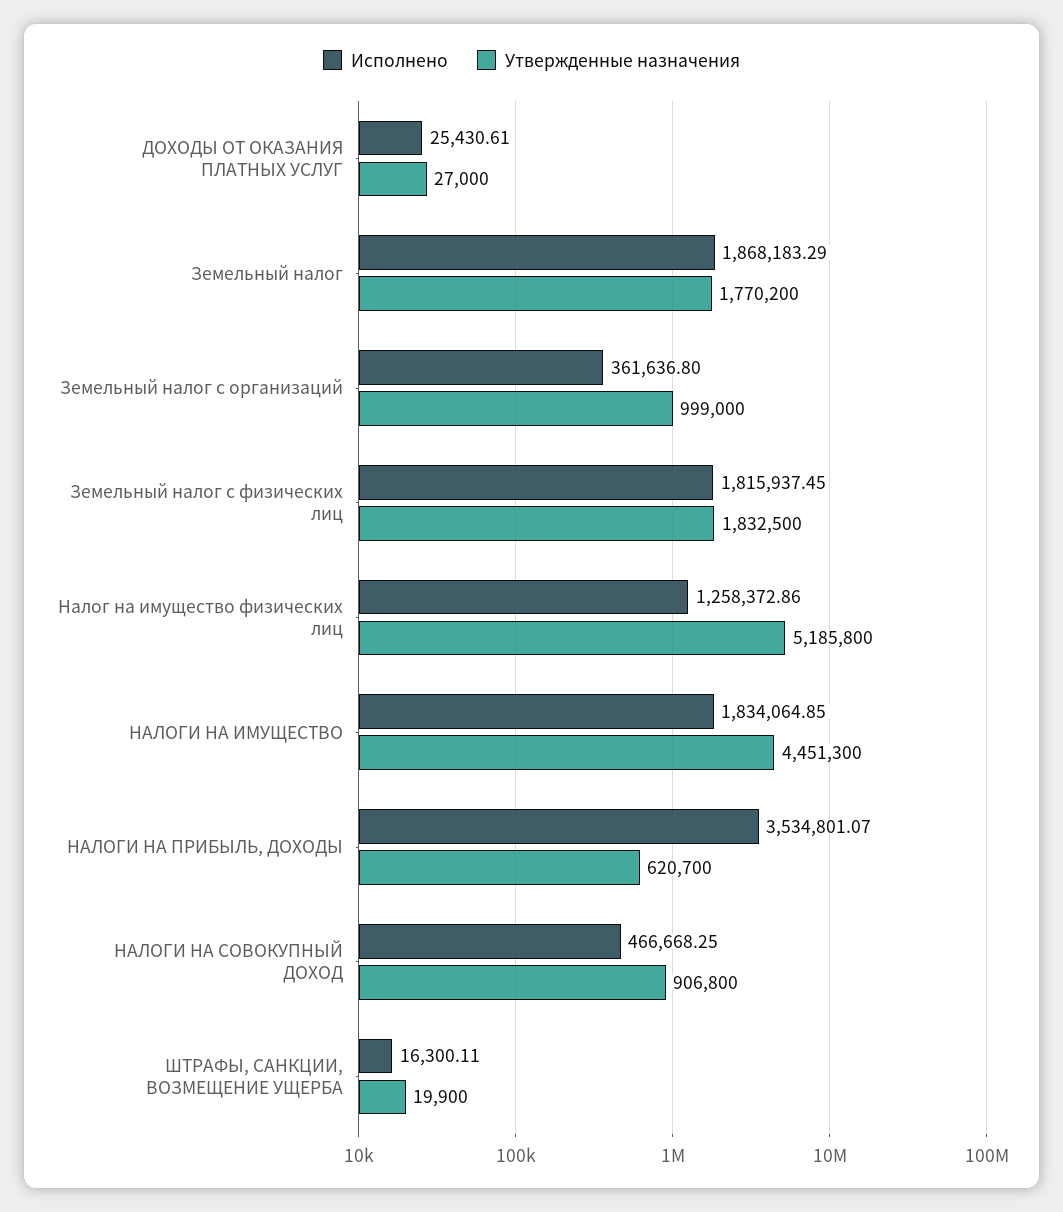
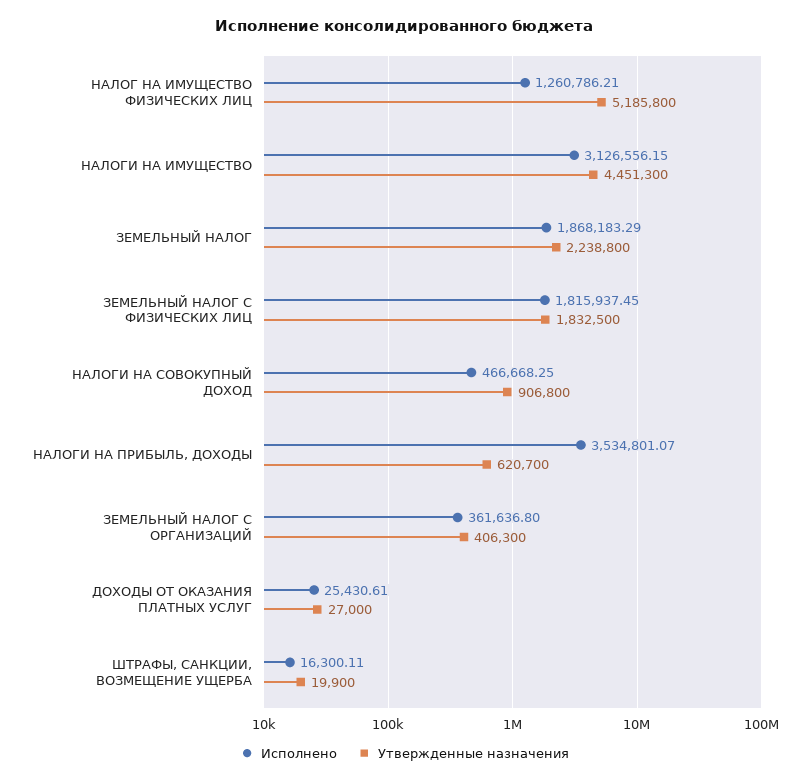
Утвержденные назначения, Земельный налог: 1770200 -> 2238800
Утвержденные назначения, Земельный налог с организаций: 999000 -> 406300
Исполнено, Налог на имущество физических лиц: 1258372.86 -> 1260786.21
Исполнено, НАЛОГИ НА ИМУЩЕСТВО: 1834064.85 -> 3126556.15

